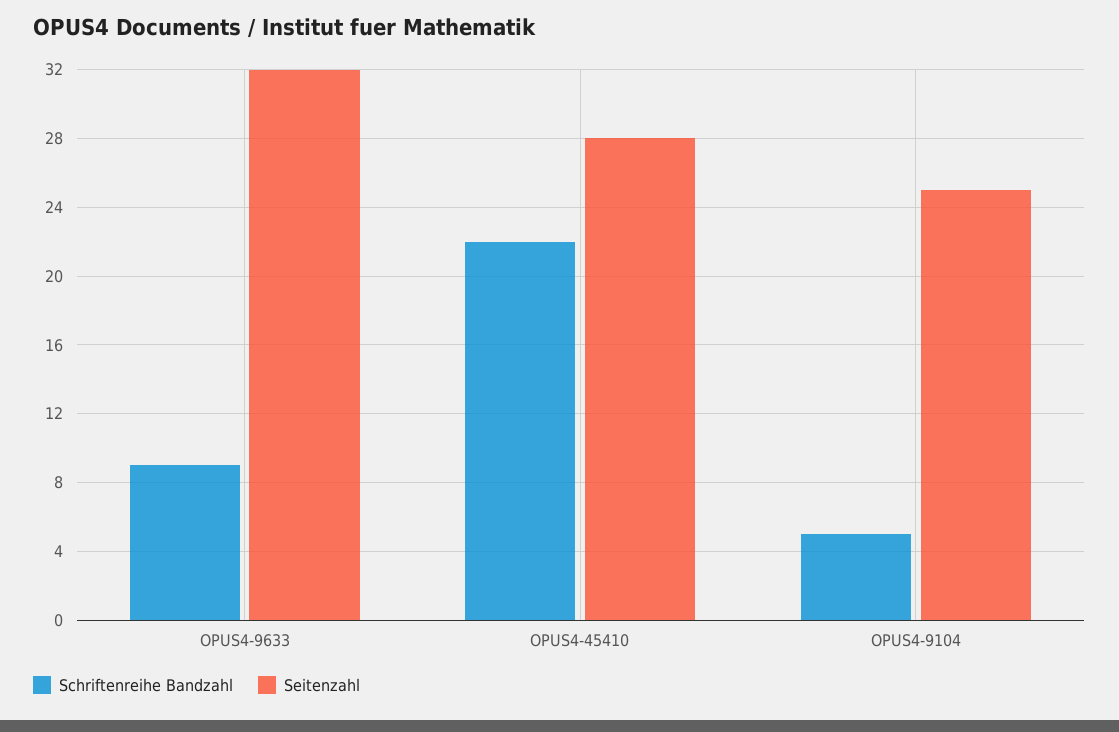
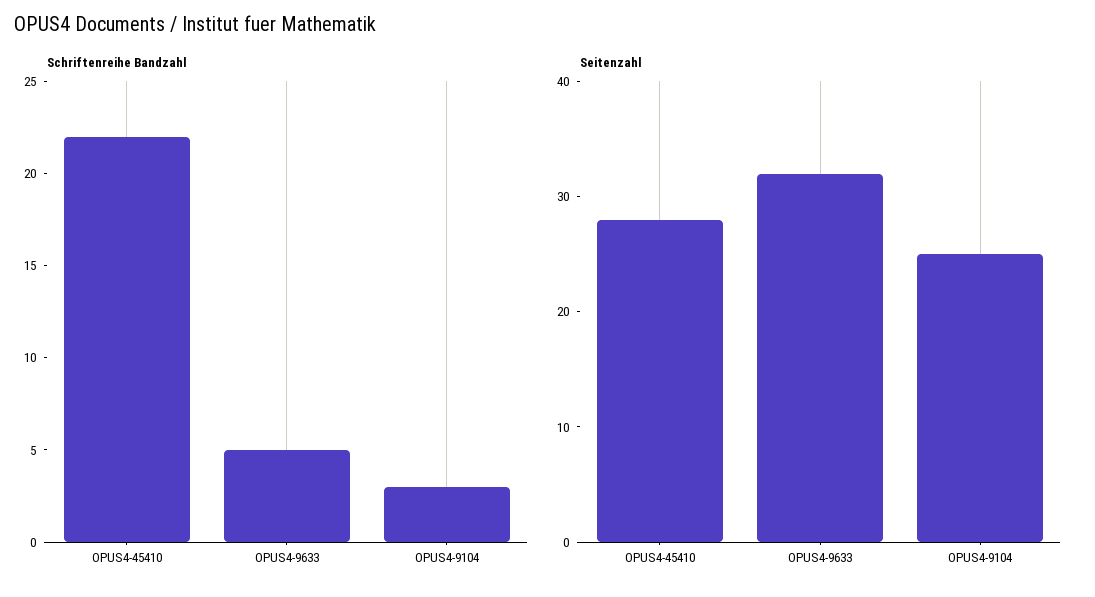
Schriftenreihe Bandzahl, OPUS4-9633: 9 -> 5
Schriftenreihe Bandzahl, OPUS4-9104: 5 -> 3

